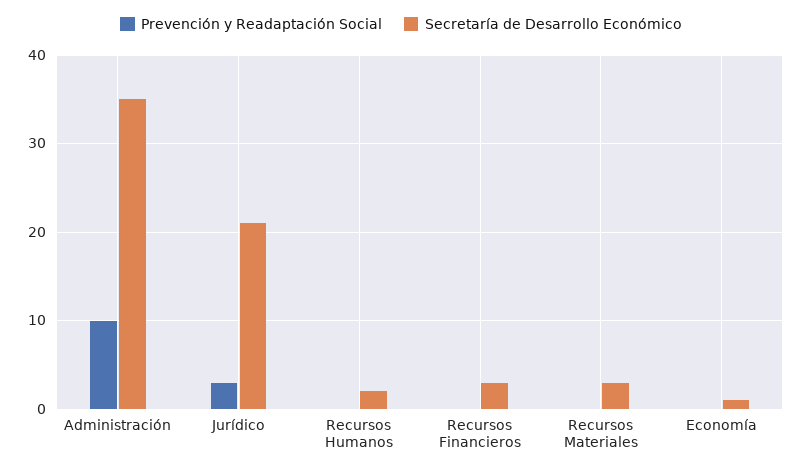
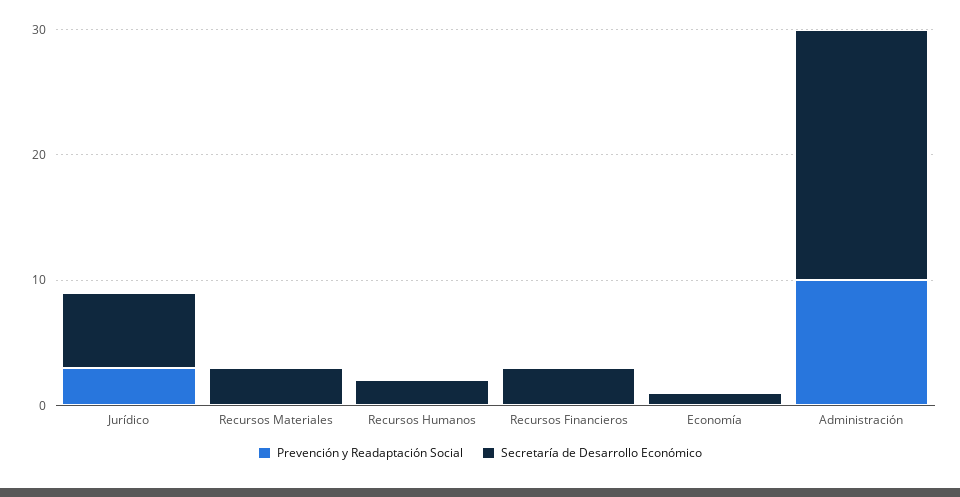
Secretaría de Desarrollo Económico, Administración: 35 -> 20
Secretaría de Desarrollo Económico, Jurídico: 21 -> 6

